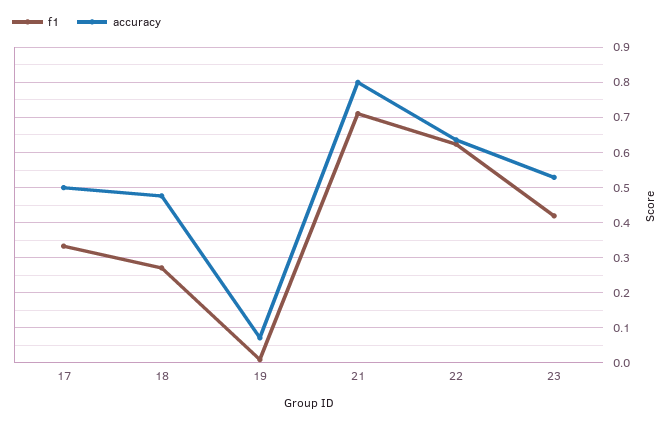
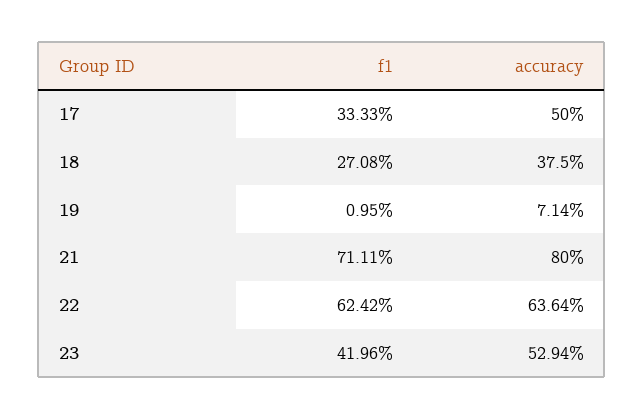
accuracy, 18: 0.48 -> 0.375

